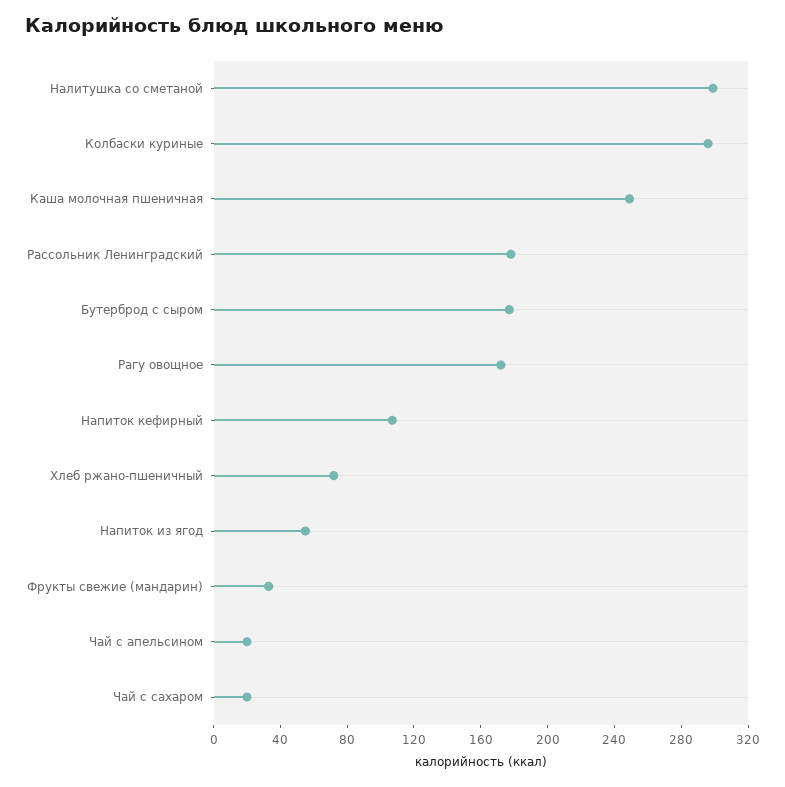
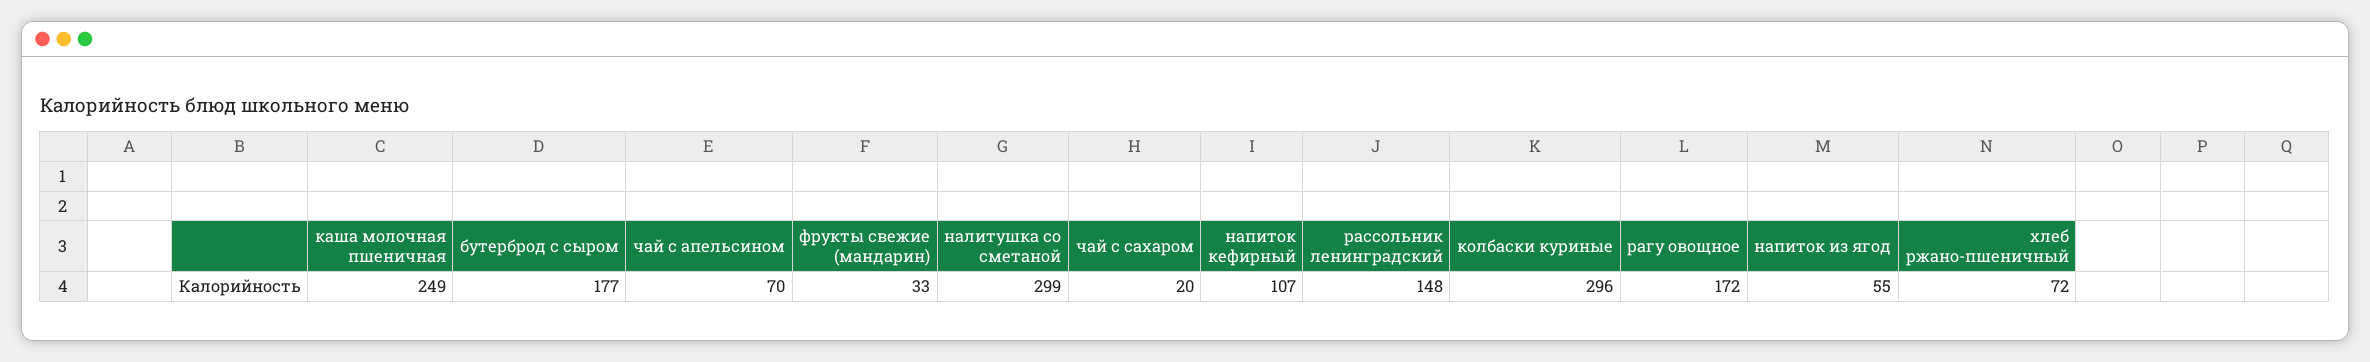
Рассольник Ленинградский: 180 -> 148
Чай с апельсином: 20 -> 70

